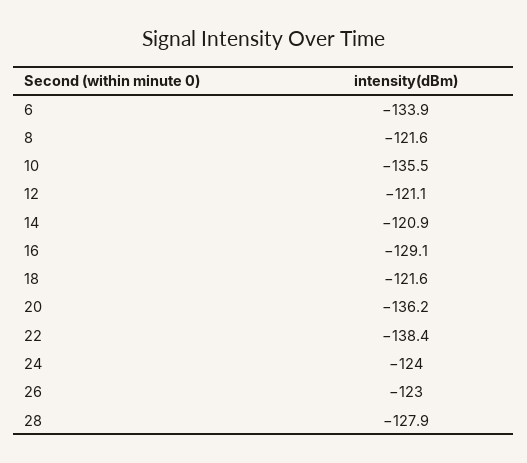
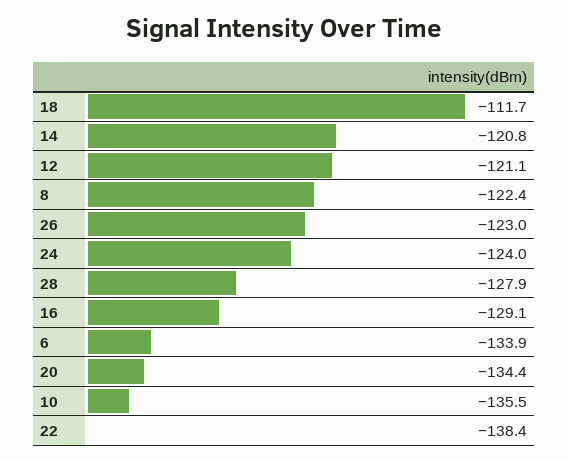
8: -121.6 -> -122.4
14: -120.9 -> -120.8
18: -121.6 -> -111.7
20: -136.2 -> -134.4

